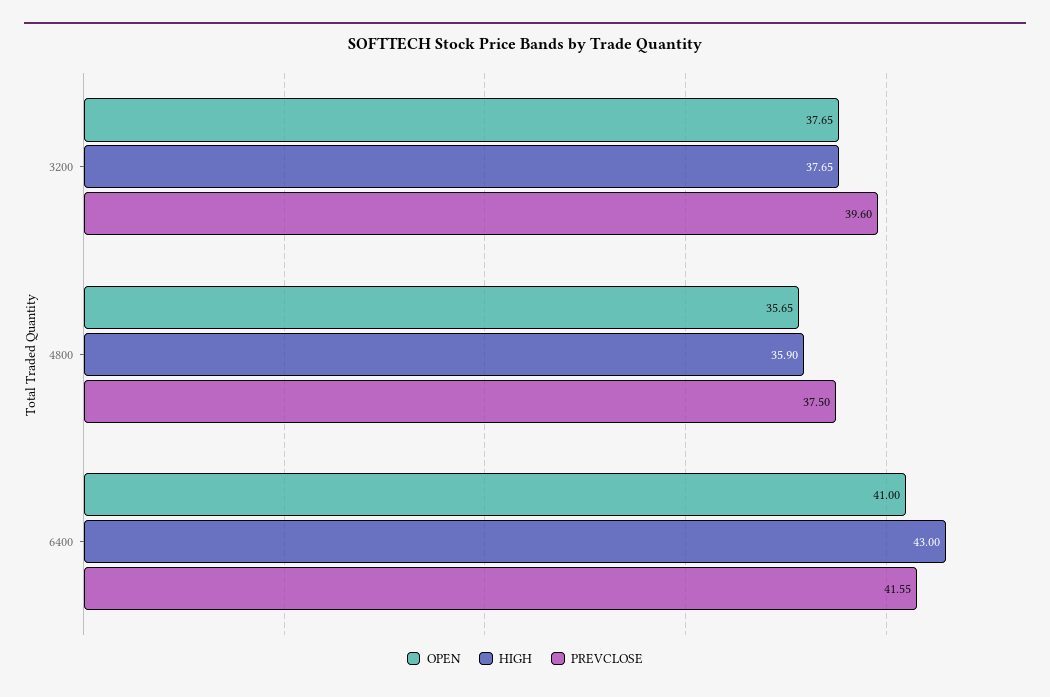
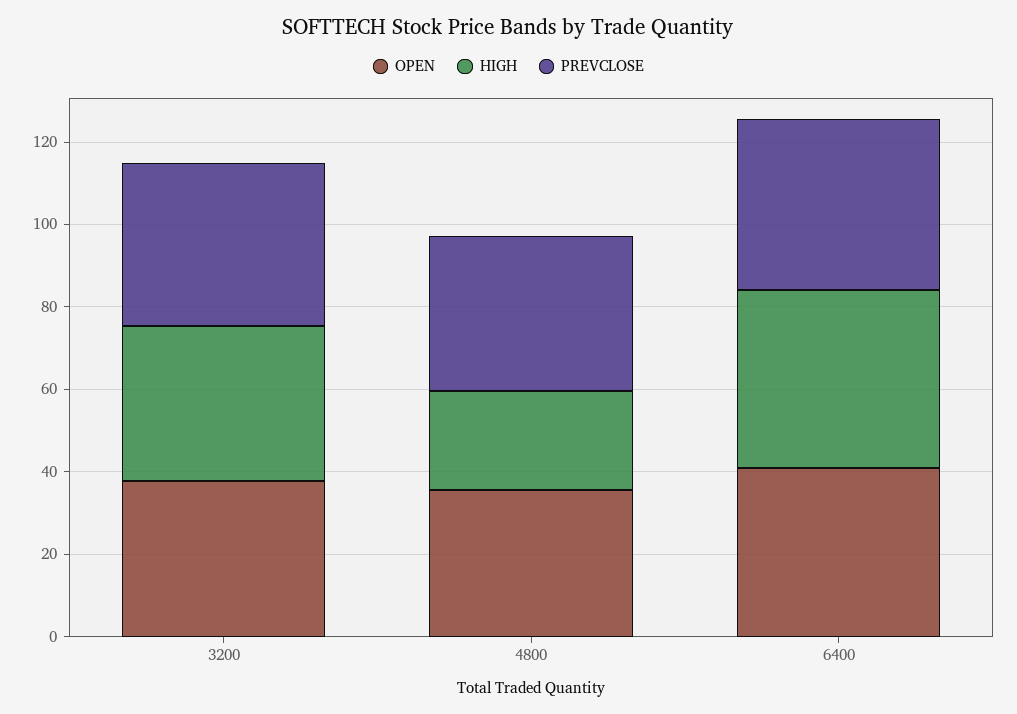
HIGH, 4800: 35.9 -> 25

